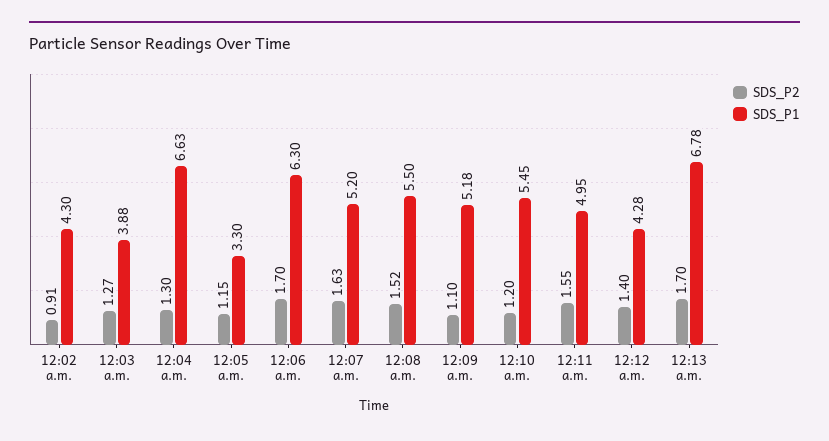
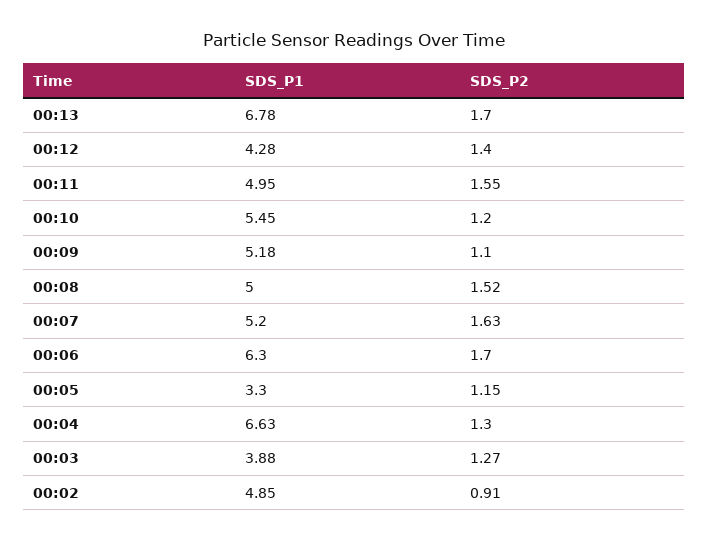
SDS_P1, 12:02 a.m.: 4.3 -> 4.85
SDS_P1, 12:08 a.m.: 5.5 -> 5

